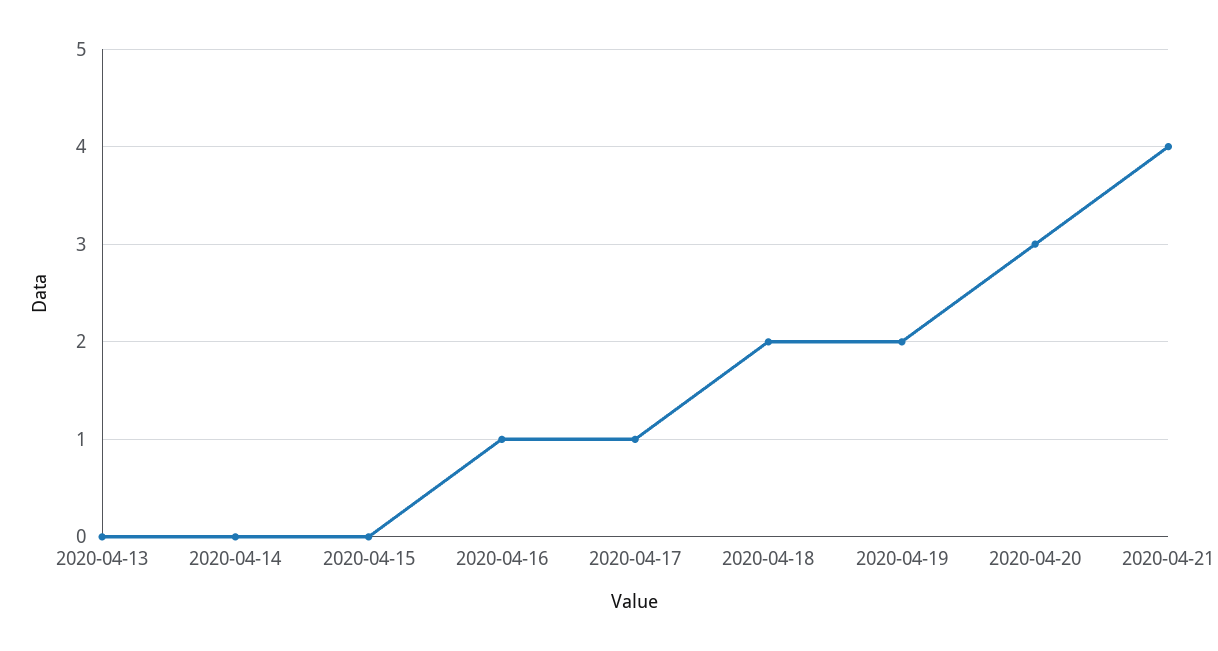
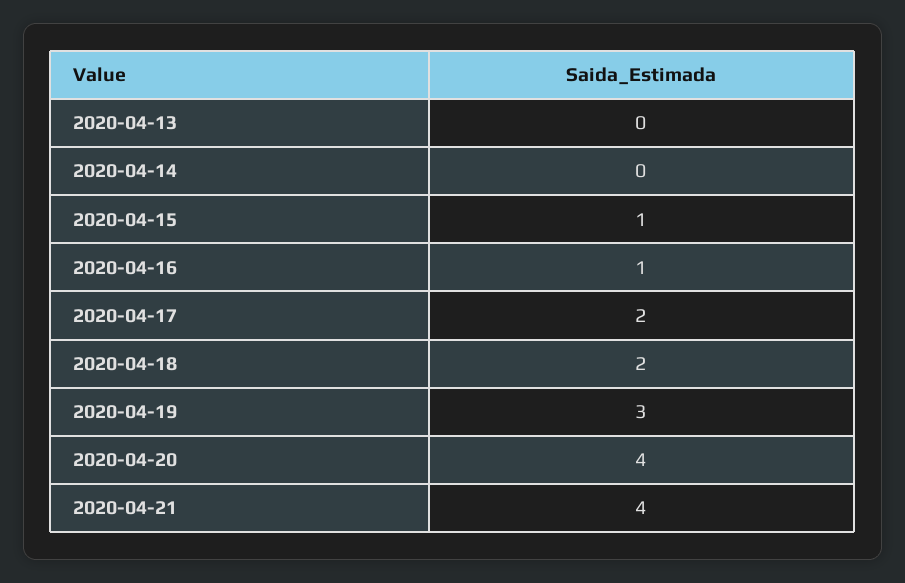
2020-04-15: 0 -> 1
2020-04-17: 1 -> 2
2020-04-19: 2 -> 3
2020-04-20: 3 -> 4

